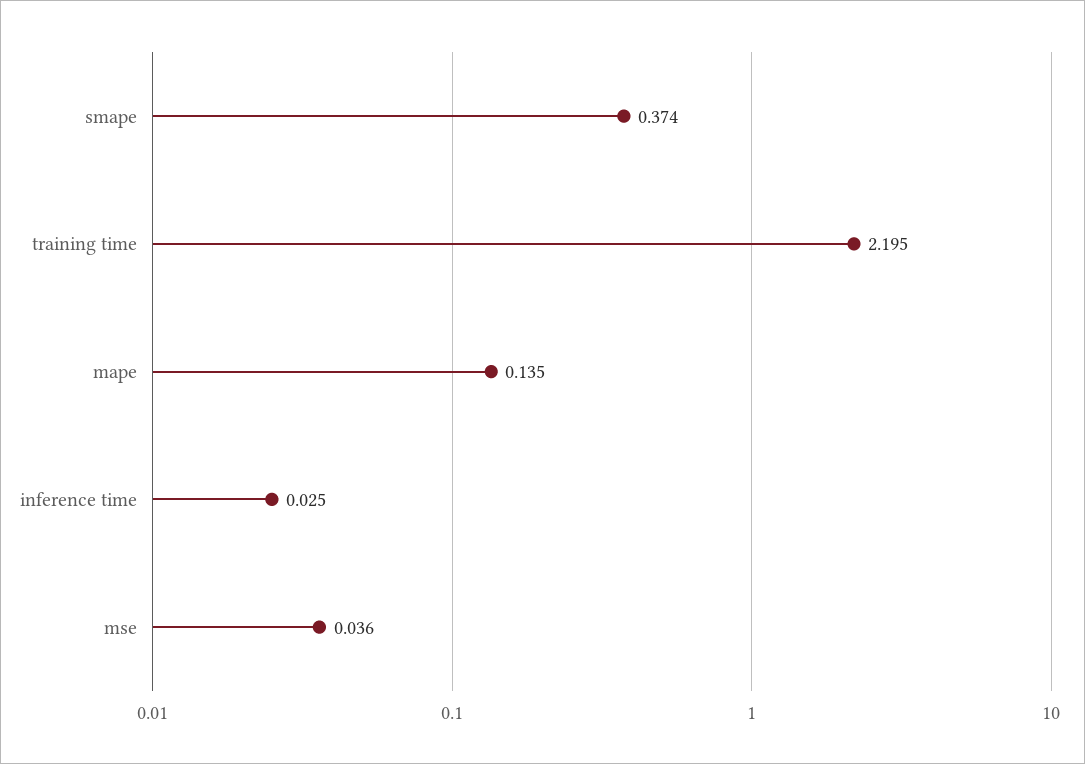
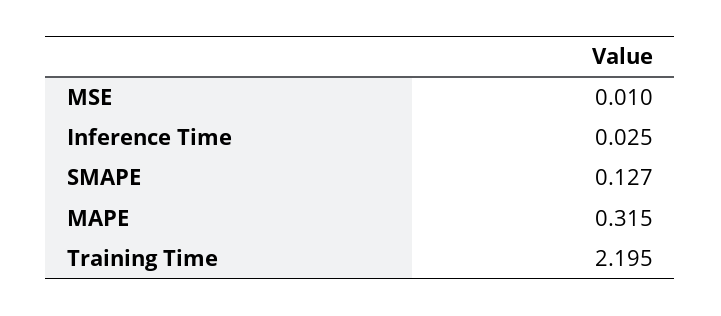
smape: 0.374 -> 0.127
mape: 0.135 -> 0.315
mse: 0.036 -> 0.01

